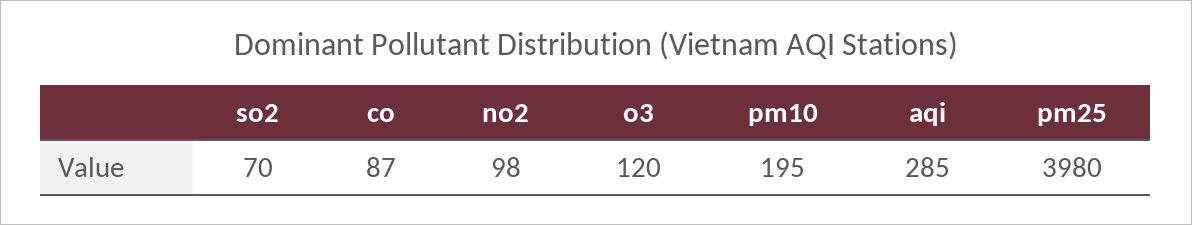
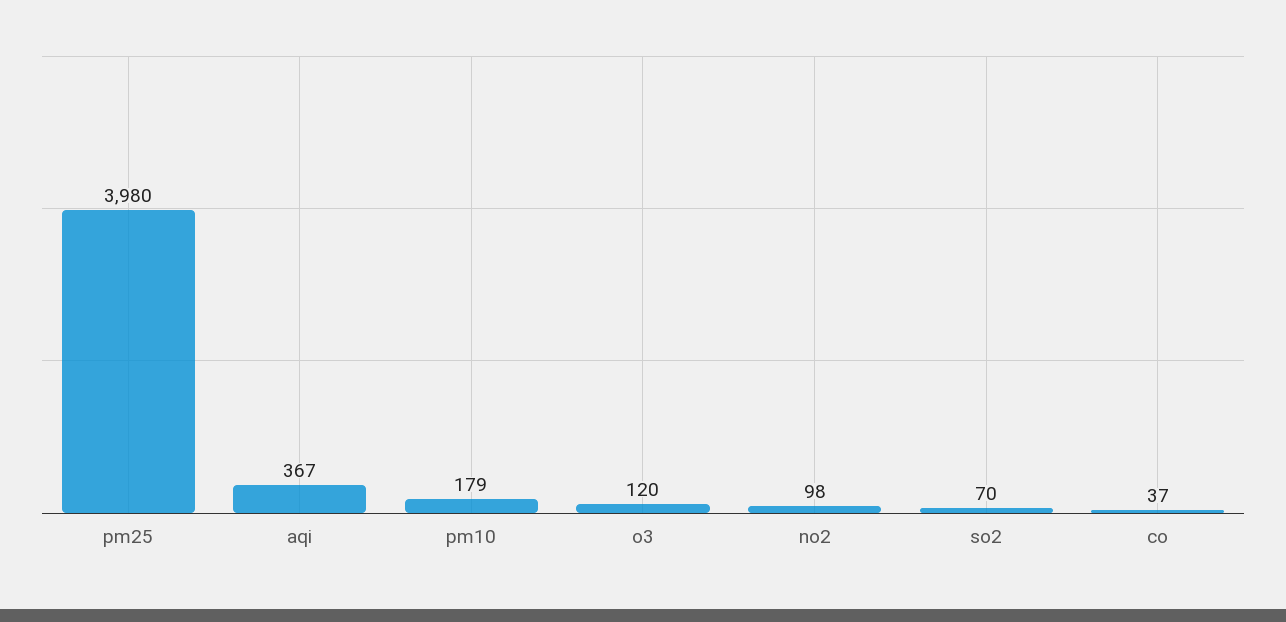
co: 87 -> 37
pm10: 195 -> 179
aqi: 285 -> 367

